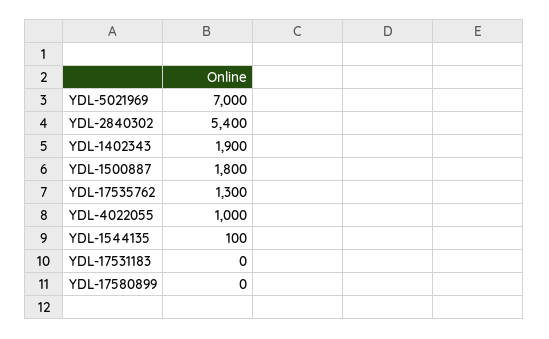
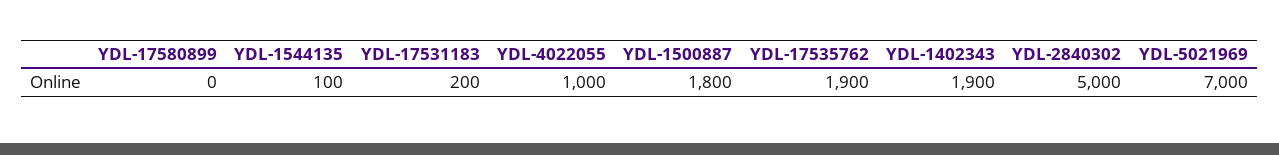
YDL-2840302: 5400 -> 5000
YDL-17535762: 1300 -> 1900
YDL-17531183: 0 -> 200

